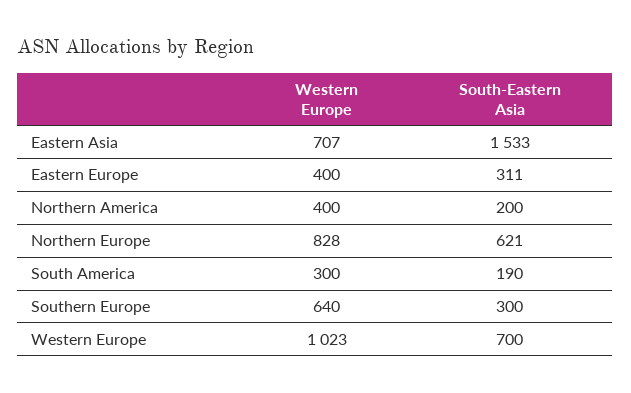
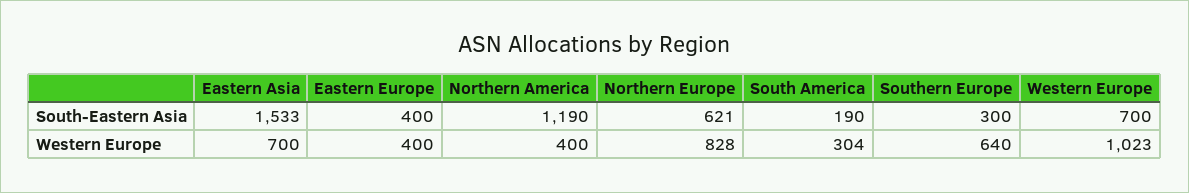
Western Europe, Eastern Asia: 707 -> 700
South-Eastern Asia, Eastern Europe: 311 -> 400
South-Eastern Asia, Northern America: 200 -> 1190
Western Europe, South America: 300 -> 304

